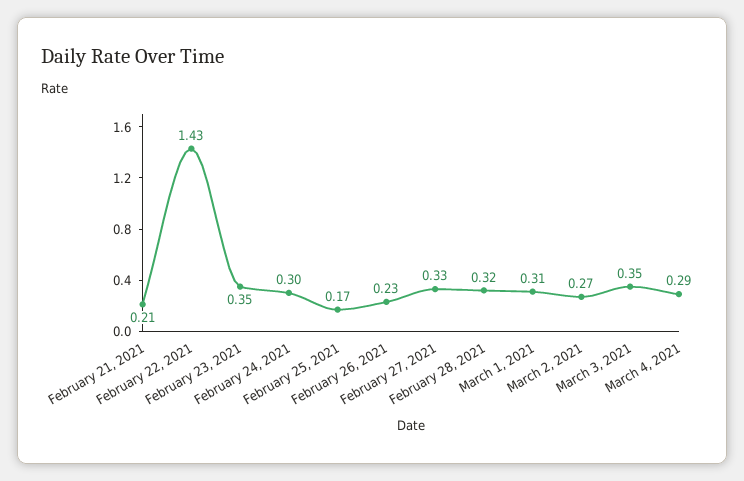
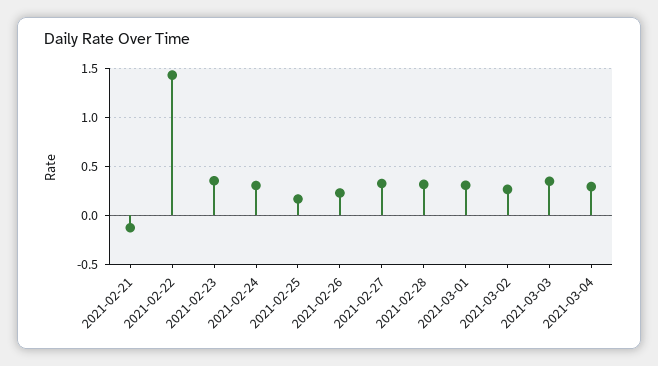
February 21, 2021: 0.21 -> -0.1

